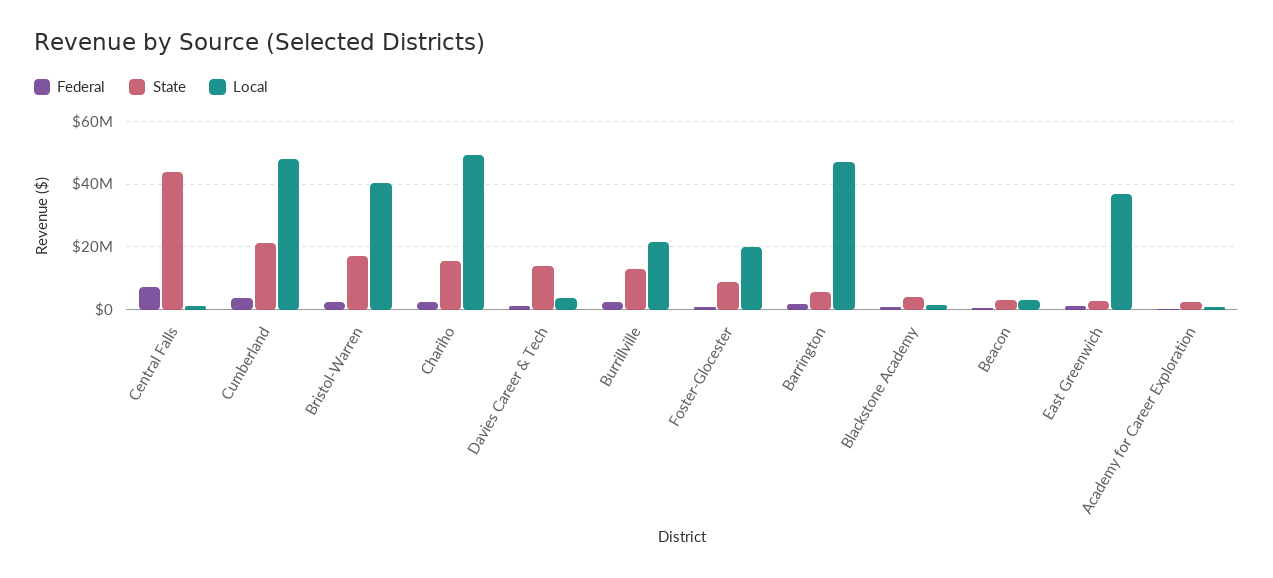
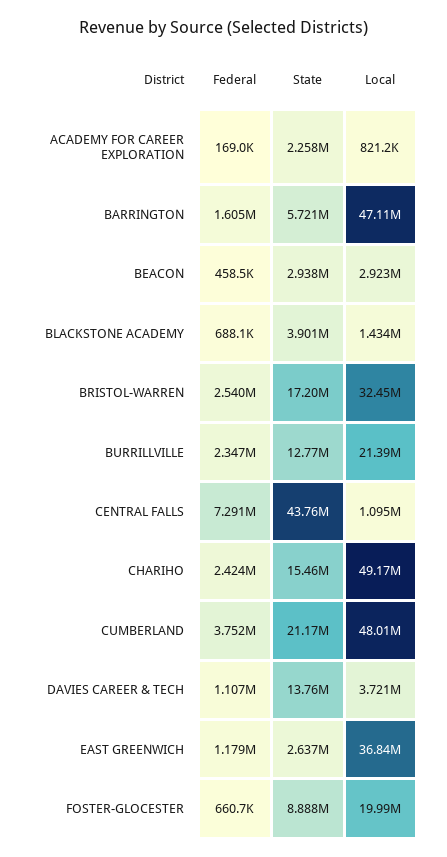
Local, Bristol-Warren: 40000000 -> 32450000

